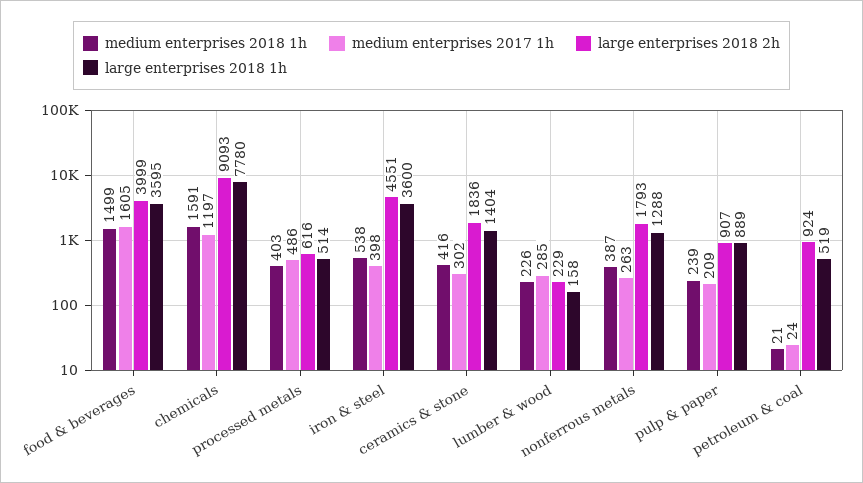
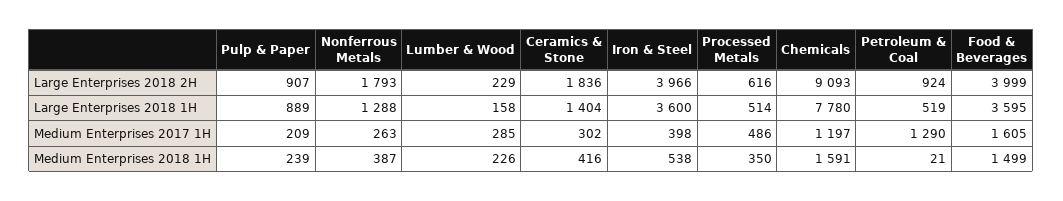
medium enterprises 2018 1h, processed metals: 403 -> 350
large enterprises 2018 2h, iron & steel: 4551 -> 3966
medium enterprises 2017 1h, petroleum & coal: 24 -> 1290

